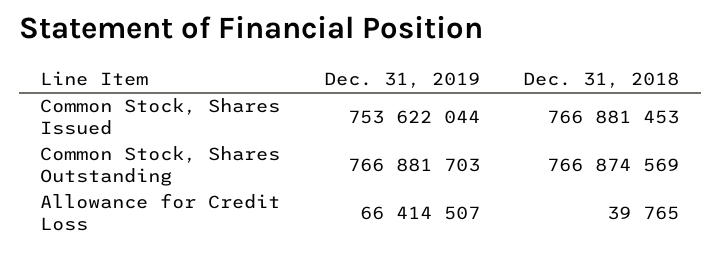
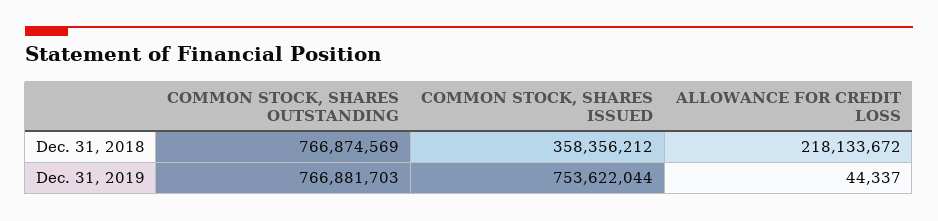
Dec. 31, 2018, Common Stock, Shares Issued: 766881453 -> 358356212
Dec. 31, 2019, Allowance for Credit Loss: 66414507 -> 44337
Dec. 31, 2018, Allowance for Credit Loss: 39765 -> 218133672

